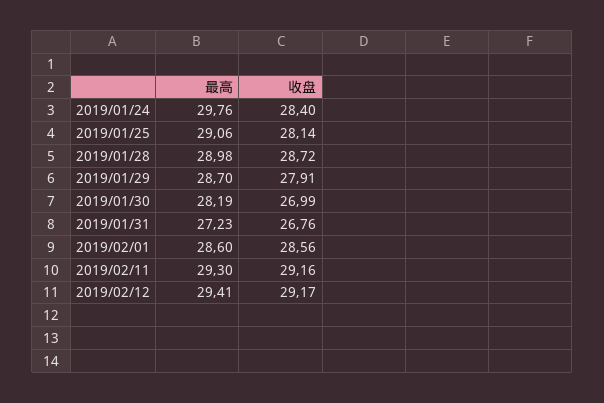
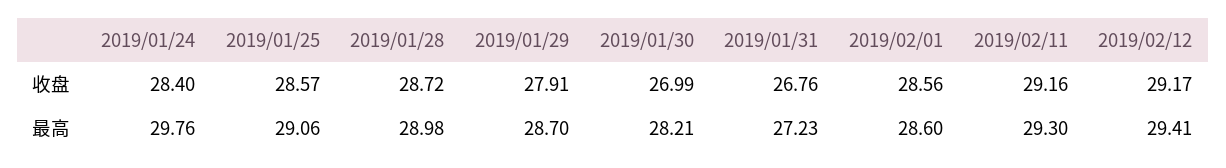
收盘, 2019/01/25: 28.14 -> 28.57
最高, 2019/01/30: 28.19 -> 28.21

